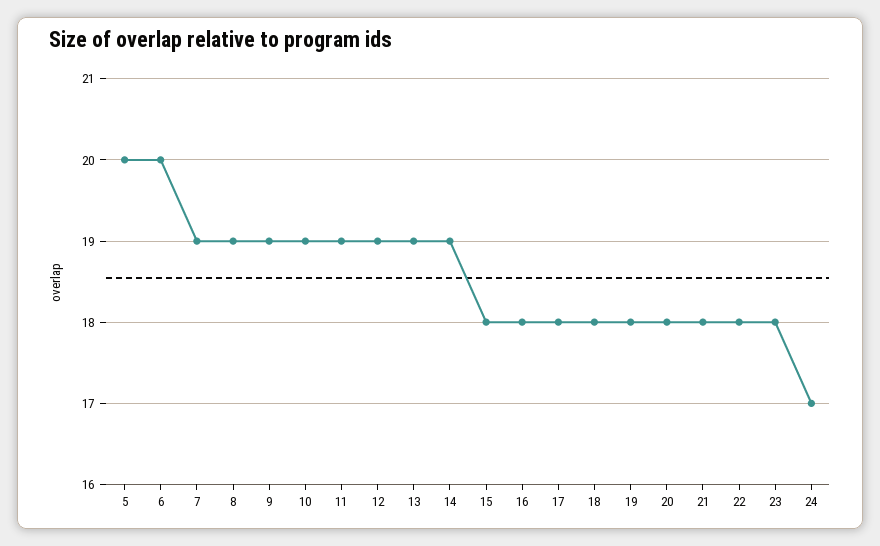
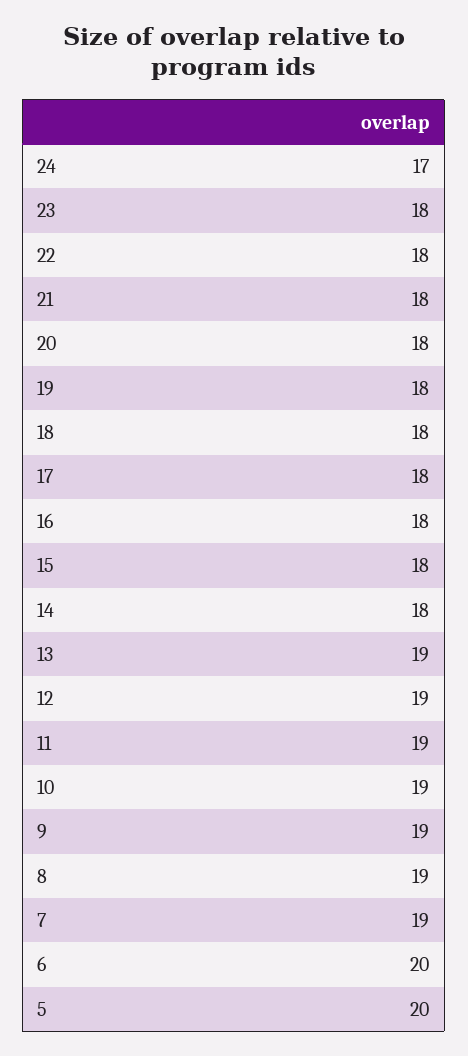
14: 19 -> 18

